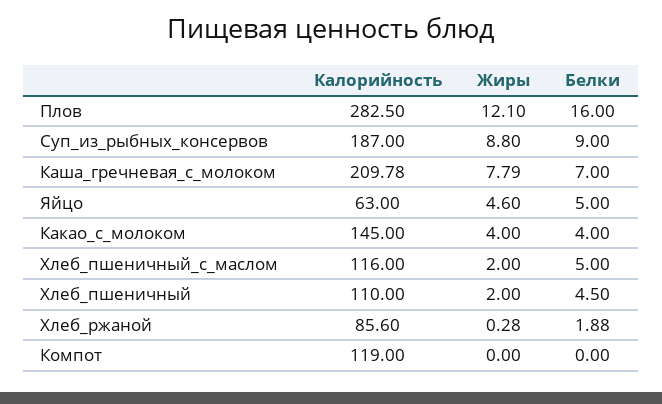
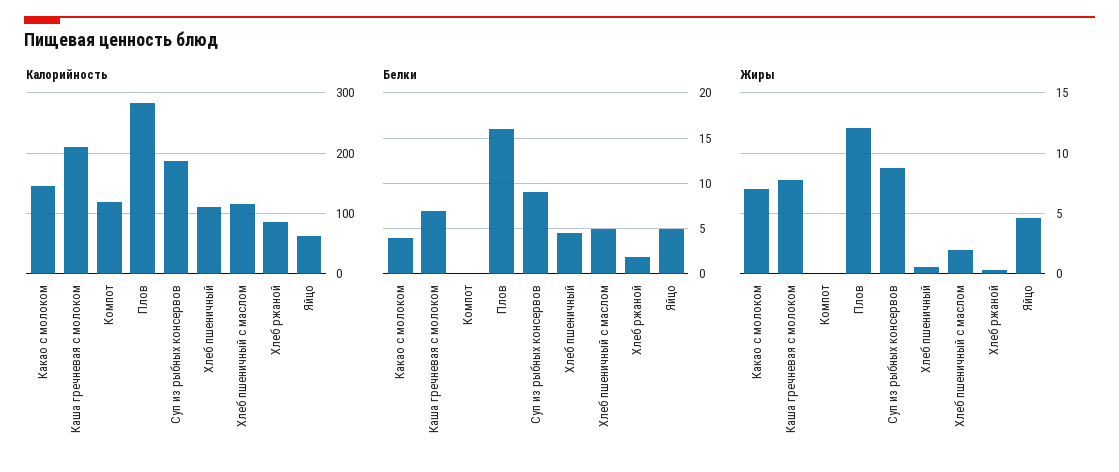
Жиры, Какао_с_молоком: 4 -> 7
Жиры, Хлеб_пшеничный: 2 -> 0.5

